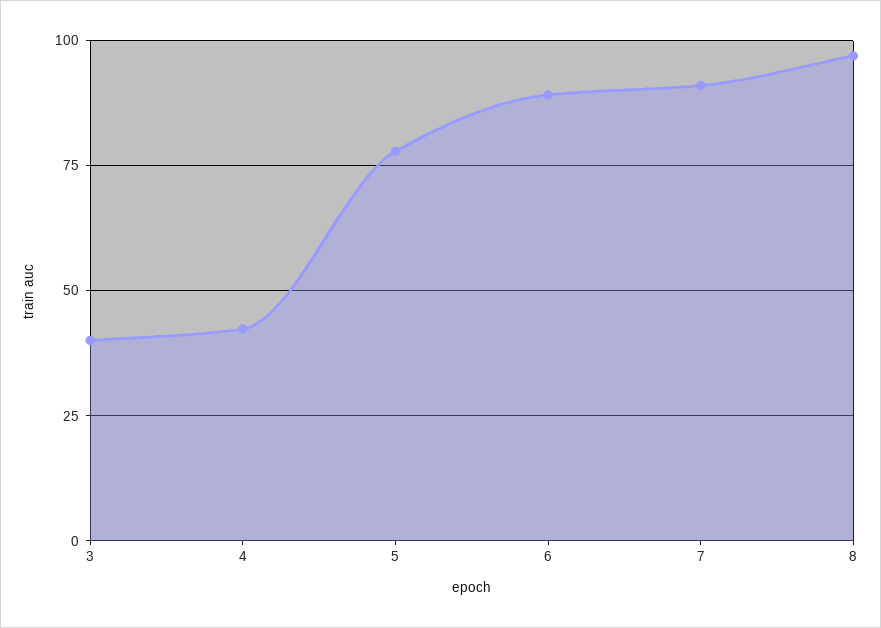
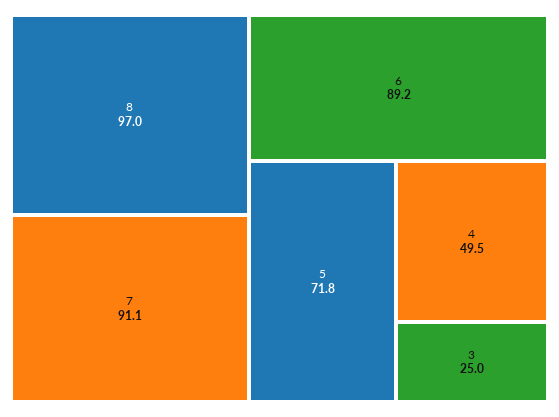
3: 40 -> 25
4: 42.5 -> 49.5
5: 77.5 -> 71.8

